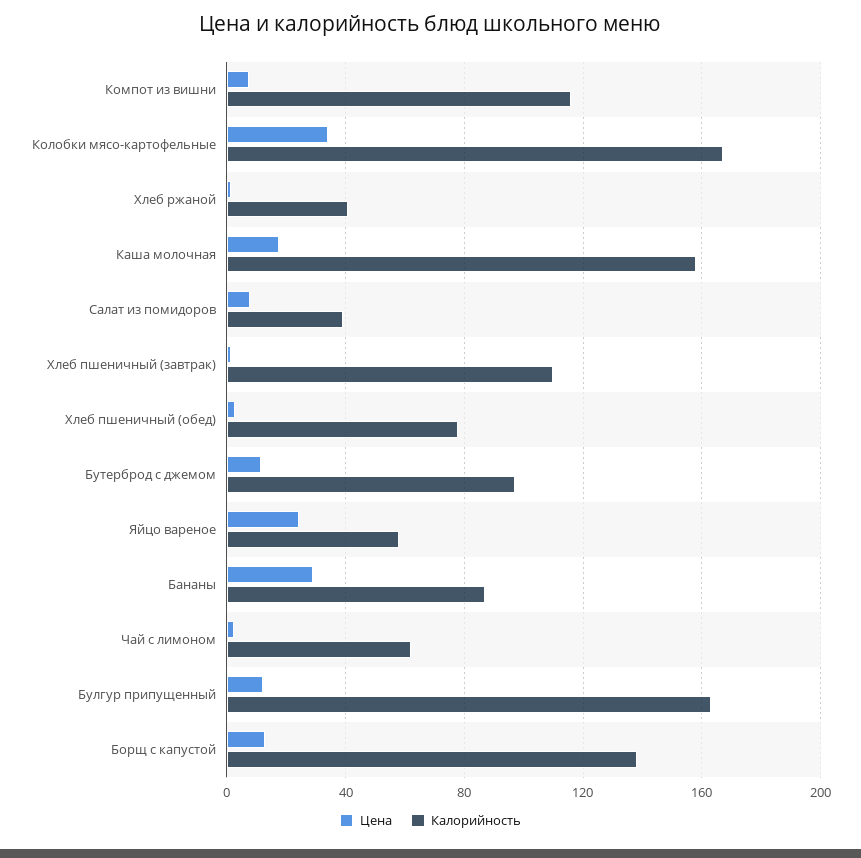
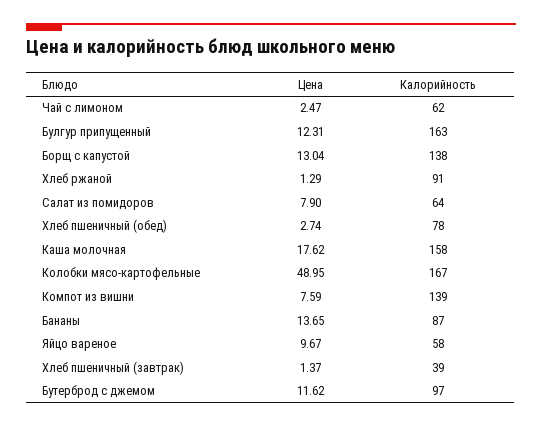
Калорийность, Компот из вишни: 115 -> 139
Цена, Колобки мясо-картофельные: 35 -> 48.95
Калорийность, Хлеб ржаной: 40 -> 91
Калорийность, Салат из помидоров: 40 -> 64
Калорийность, Хлеб пшеничный (завтрак): 110 -> 39
Цена, Яйцо вареное: 25 -> 9.67
Цена, Бананы: 30 -> 13.65

